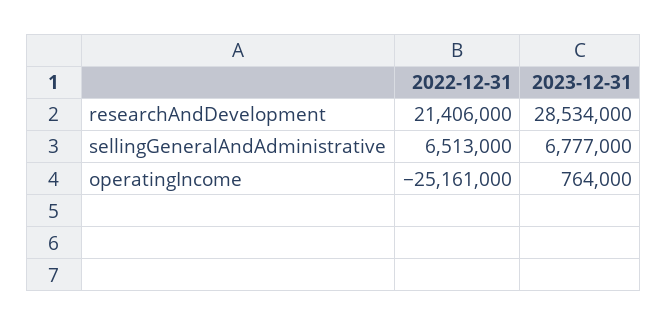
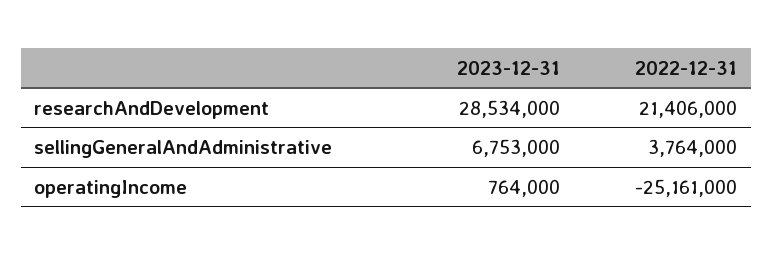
2022-12-31, sellingGeneralAndAdministrative: 6513000 -> 3764000
2023-12-31, sellingGeneralAndAdministrative: 6777000 -> 6753000

